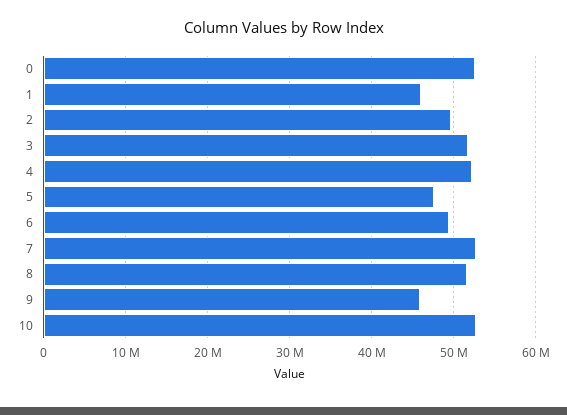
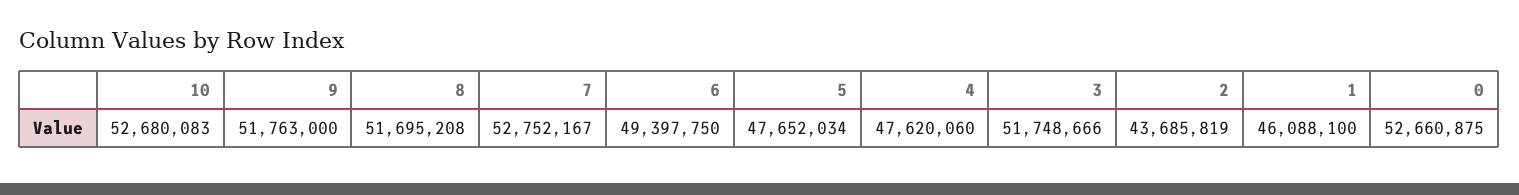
2: 50000000 -> 43685819
4: 52000000 -> 47620060
9: 46000000 -> 51763000

